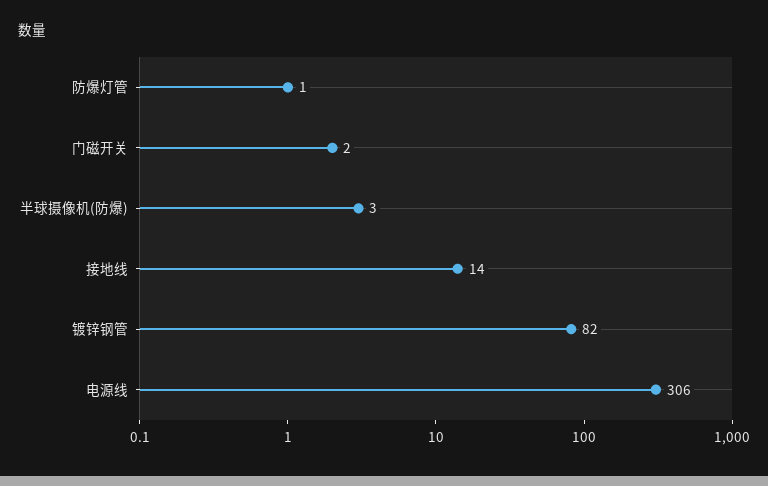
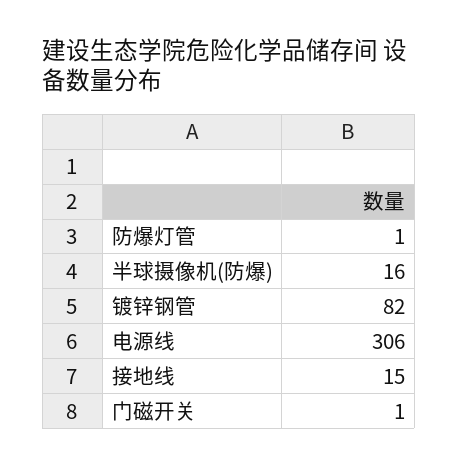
门磁开关: 2 -> 1
半球摄像机(防爆): 3 -> 16
接地线: 14 -> 15

